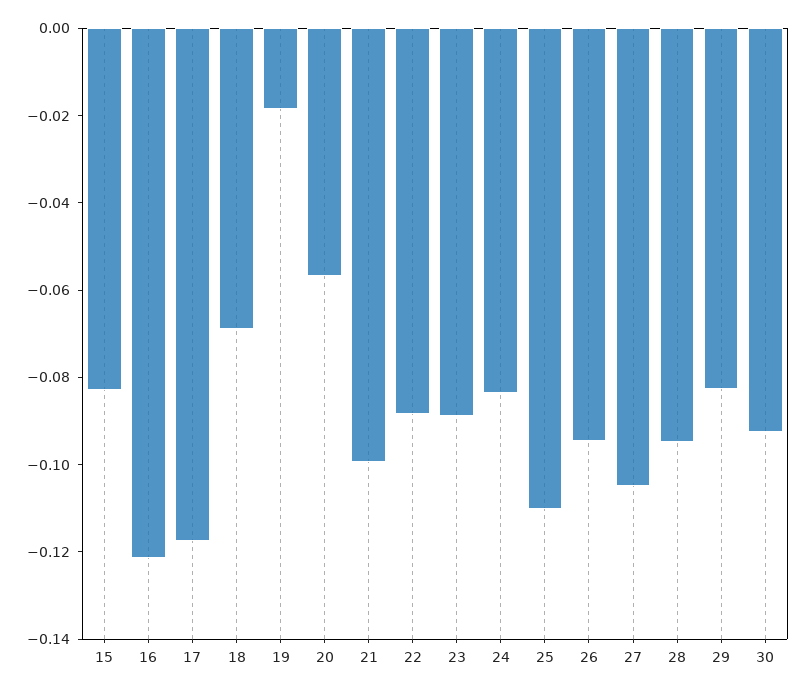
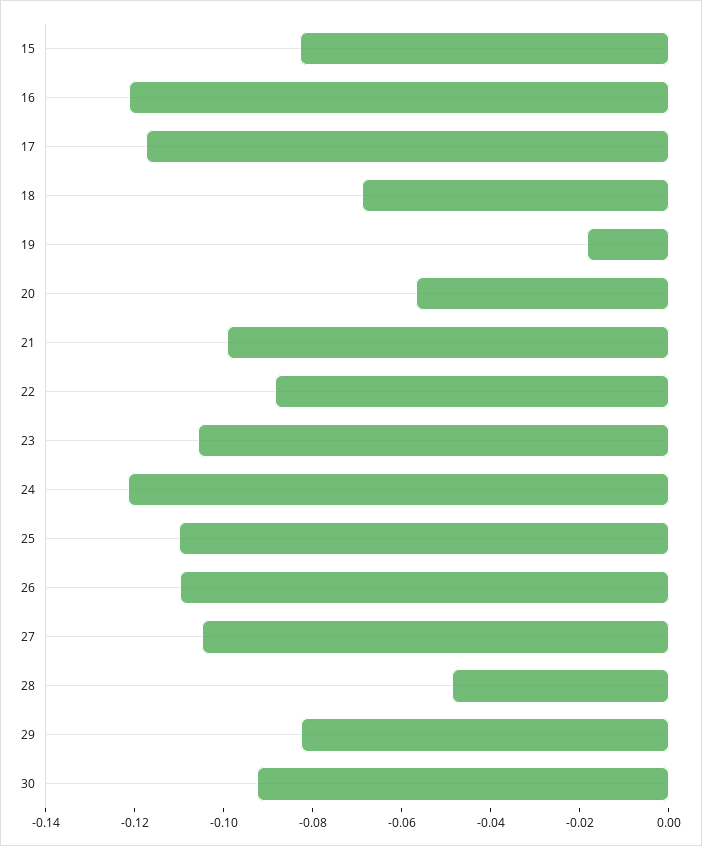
23: -0.09 -> -0.105
24: -0.085 -> -0.12
26: -0.095 -> -0.11
28: -0.095 -> -0.05

